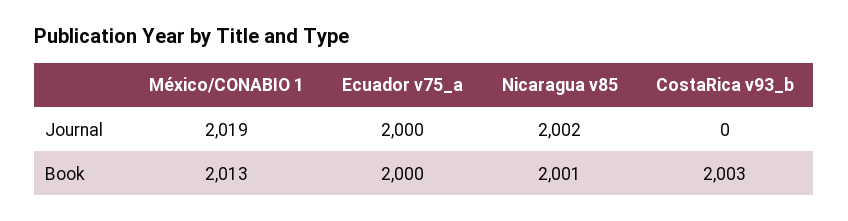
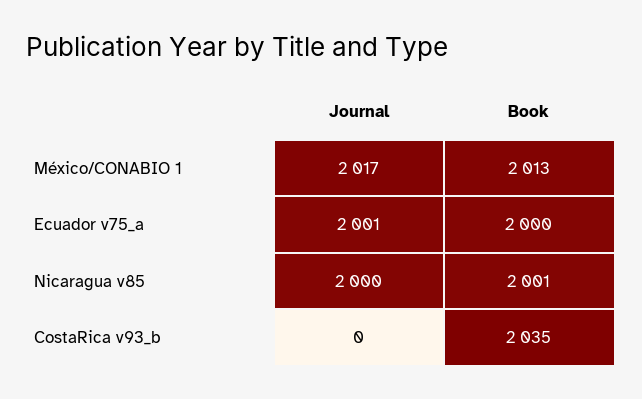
México/CONABIO 1, Journal: 2019 -> 2017
Ecuador v75_a, Journal: 2000 -> 2001
Nicaragua v85, Journal: 2002 -> 2000
CostaRica v93_b, Book: 2003 -> 2035

